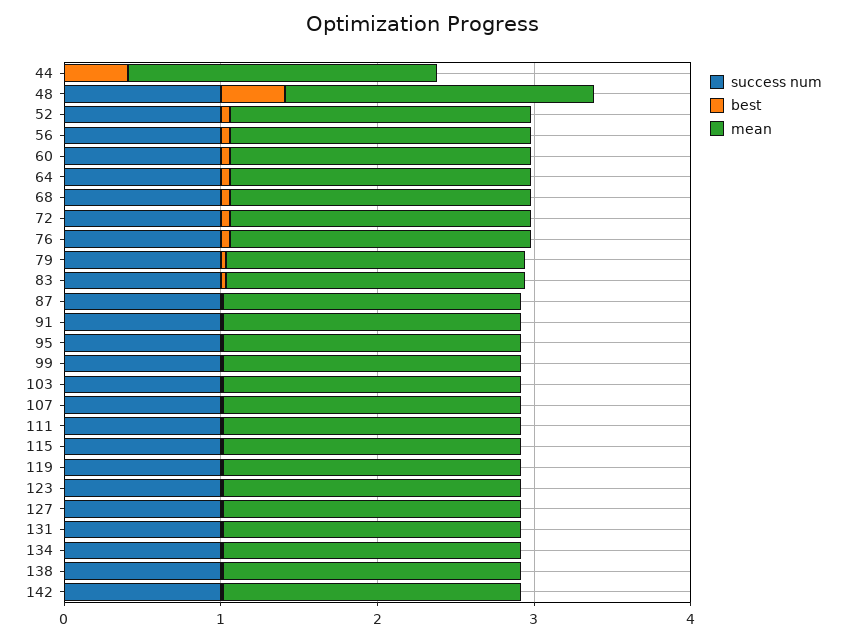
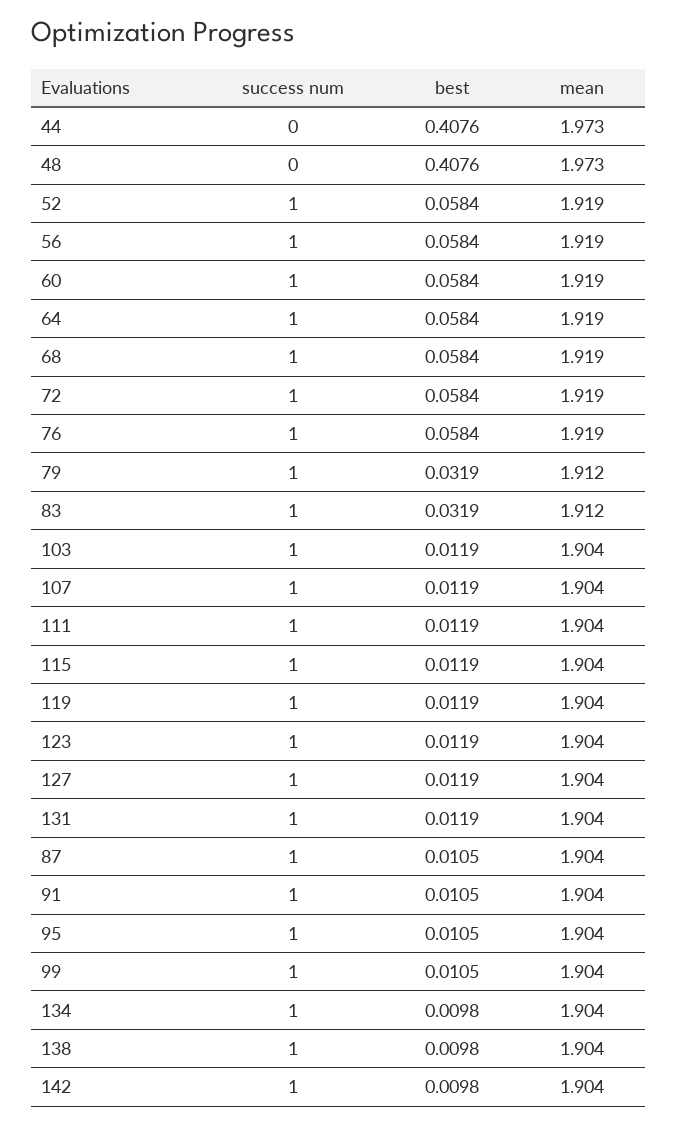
success num, 48: 1 -> 0

